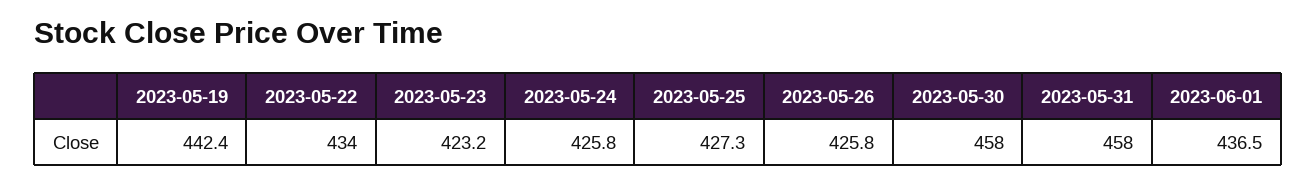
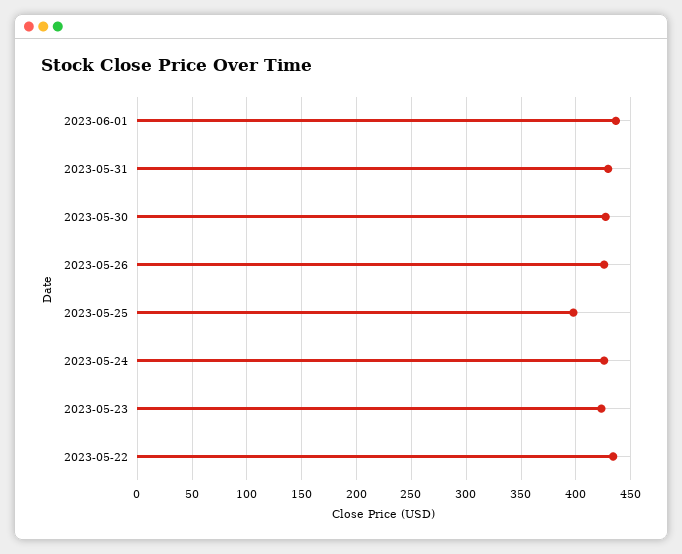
2023-05-19: 442.4 -> none
2023-05-25: 427.3 -> 400
2023-05-30: 458 -> 430
2023-05-31: 458 -> 430

